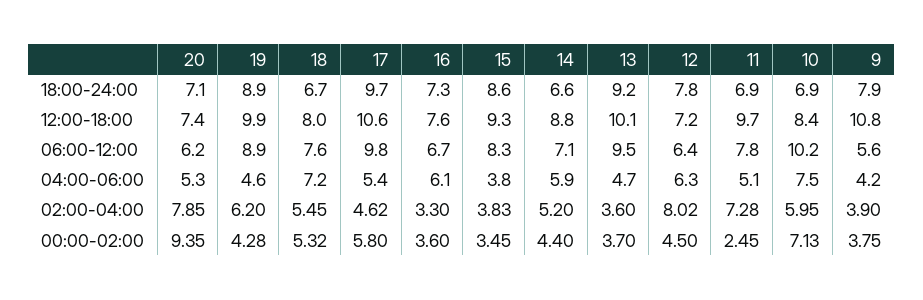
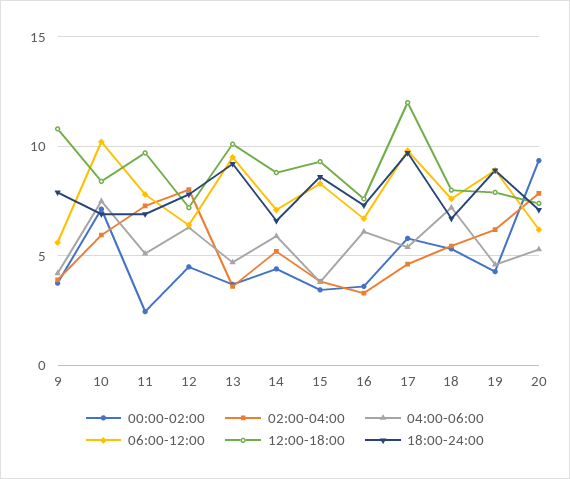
12:00-18:00, 19: 9.9 -> 8
12:00-18:00, 17: 10.6 -> 12

